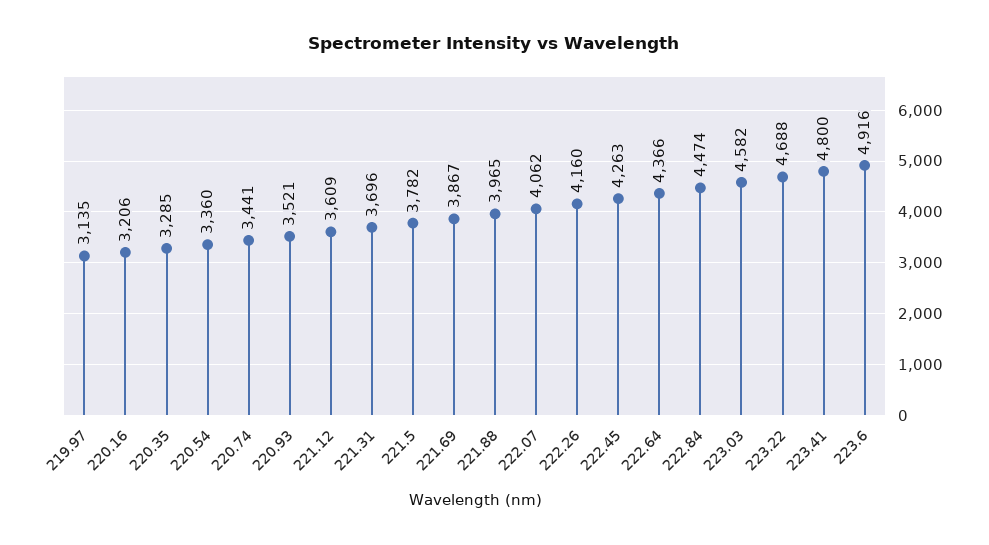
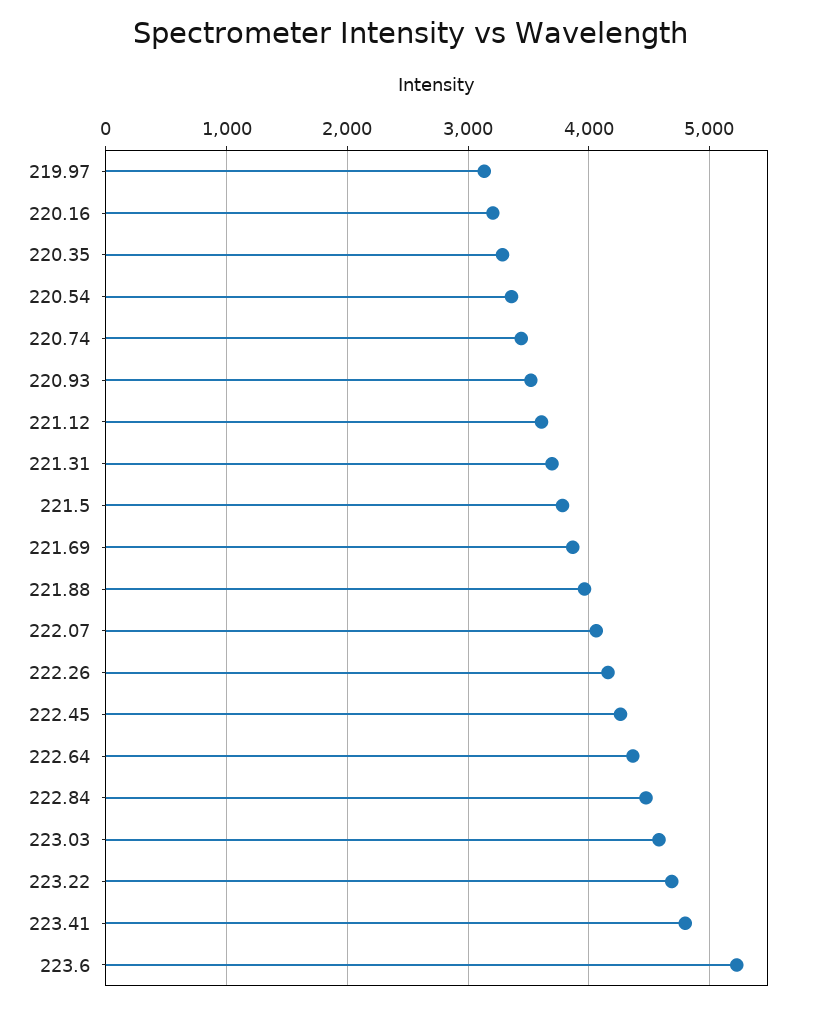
223.6: 4916 -> 5200

